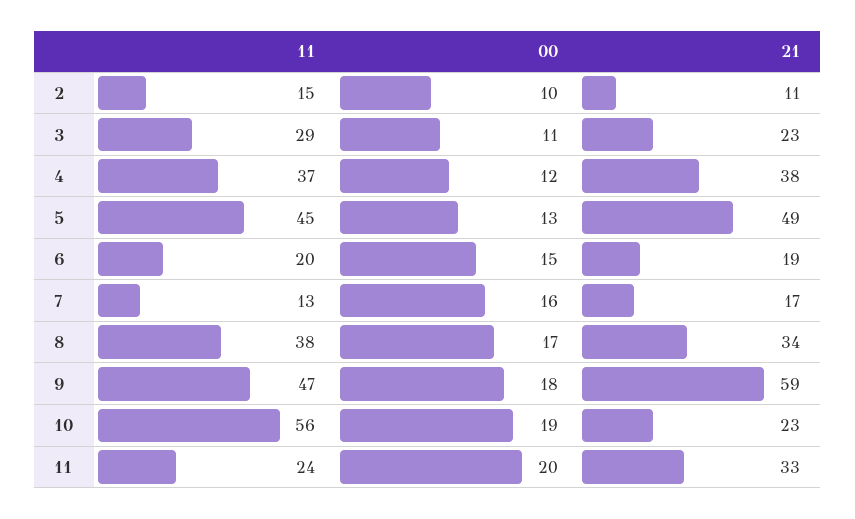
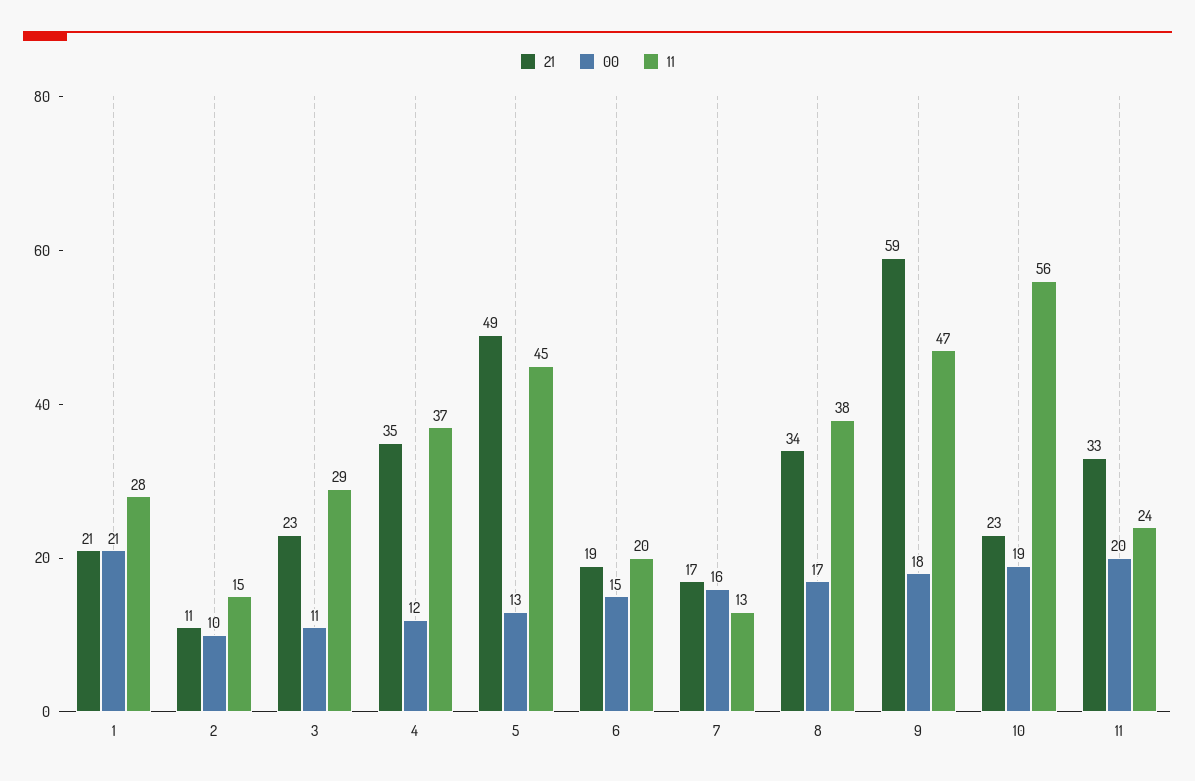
21, 4: 38 -> 35
21, 1: none -> 21
00, 1: none -> 21
11, 1: none -> 28

